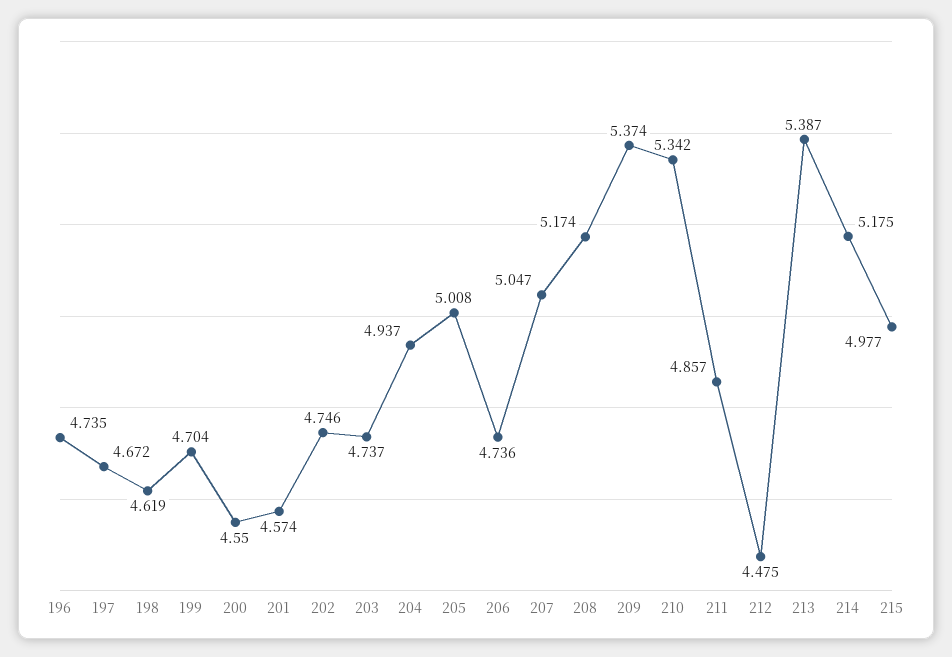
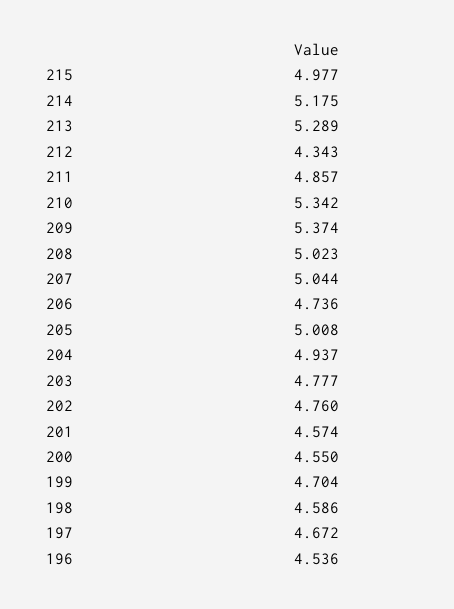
196: 4.735 -> 4.536
198: 4.619 -> 4.586
202: 4.746 -> 4.76
203: 4.737 -> 4.777
207: 5.047 -> 5.044
208: 5.174 -> 5.023
212: 4.475 -> 4.343
213: 5.387 -> 5.289

